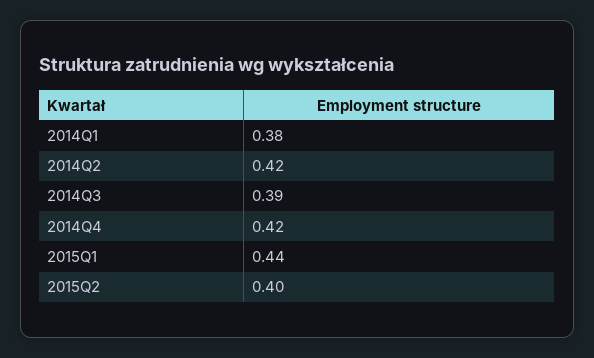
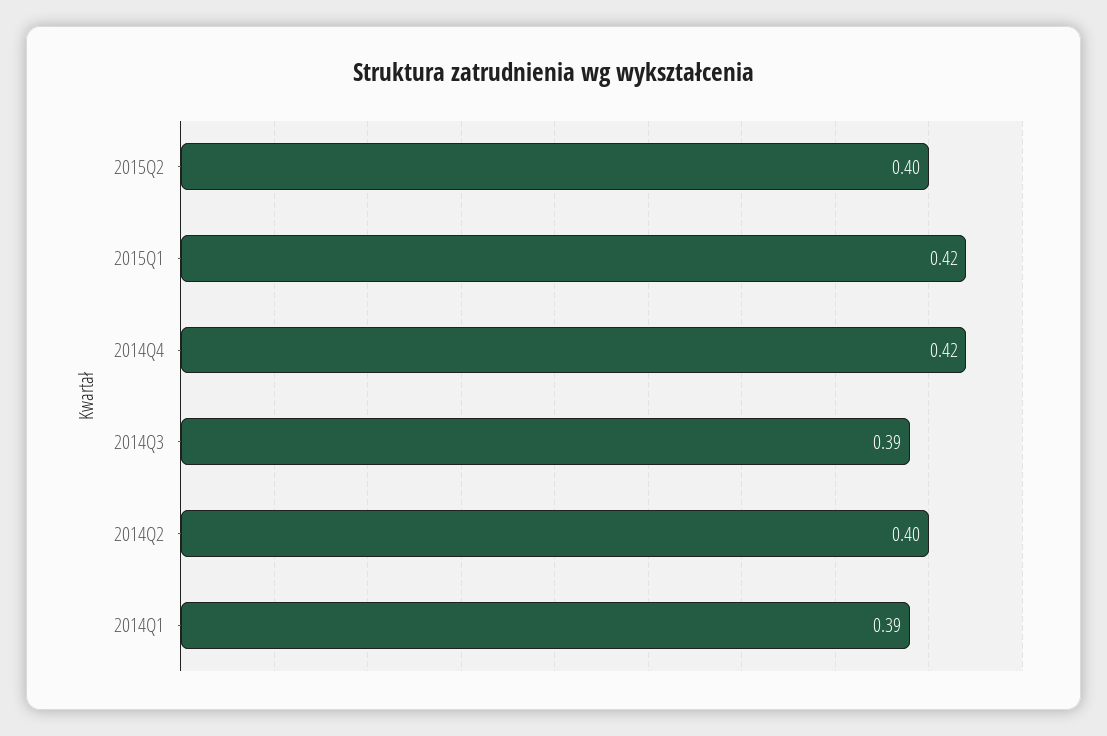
2014Q1: 0.38 -> 0.39
2014Q2: 0.42 -> 0.4
2015Q1: 0.44 -> 0.42

